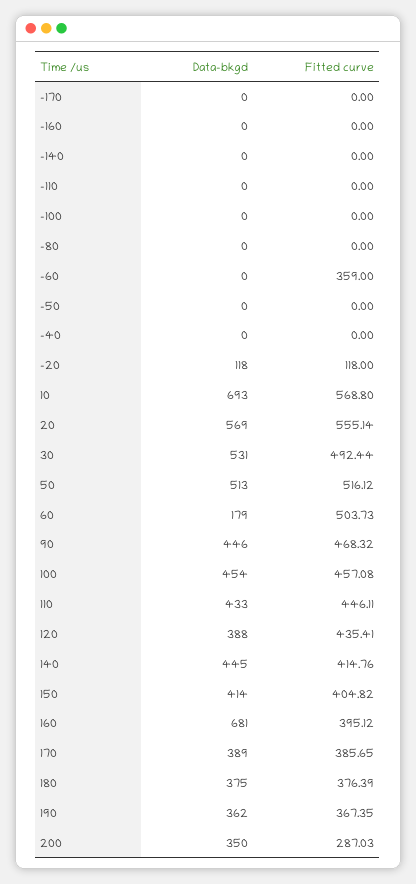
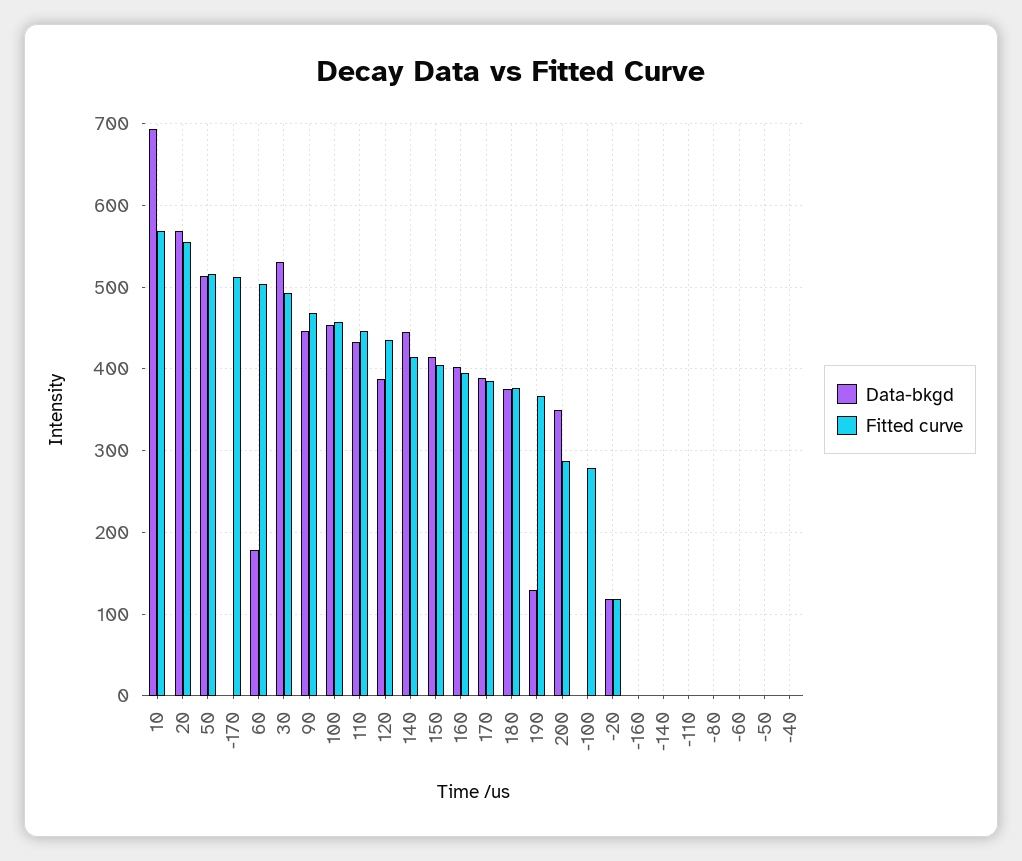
Fitted curve, -170: 0 -> 510
Fitted curve, -100: 0 -> 280
Fitted curve, -60: 359 -> 0
Data-bkgd, 160: 681 -> 400
Data-bkgd, 190: 362 -> 130

